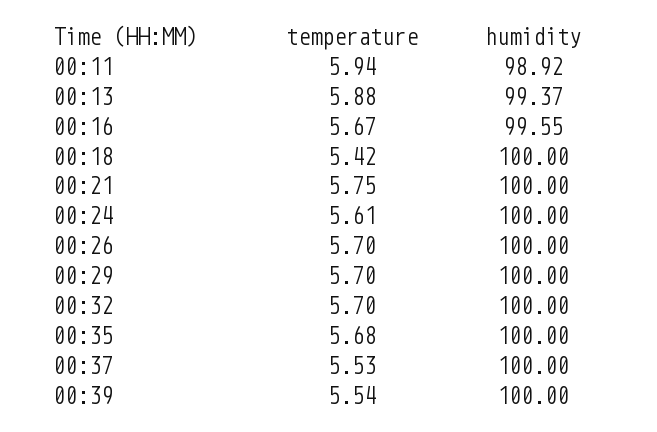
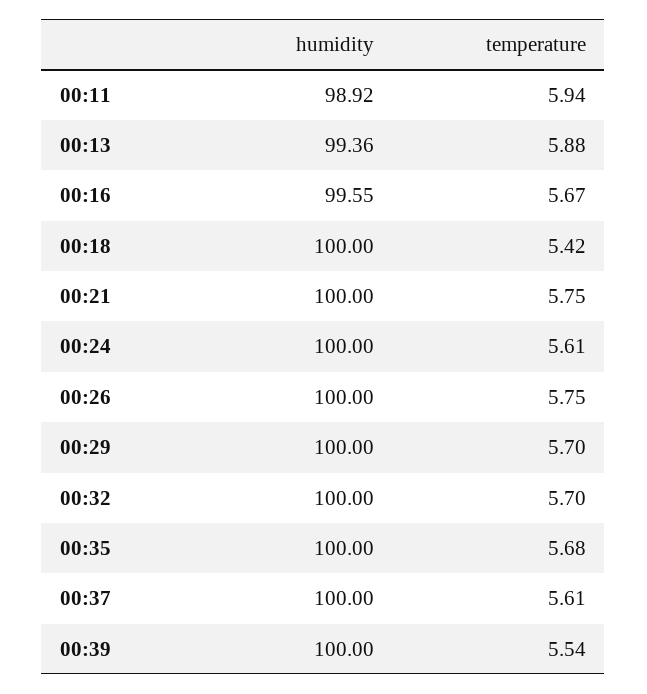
humidity, 00:13: 99.37 -> 99.36
temperature, 00:26: 5.7 -> 5.75
temperature, 00:37: 5.53 -> 5.61

